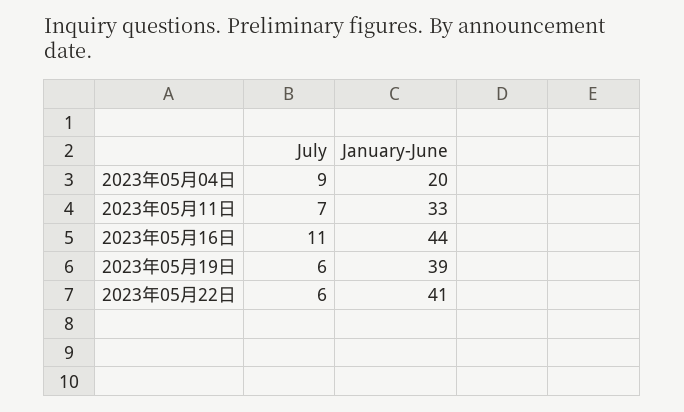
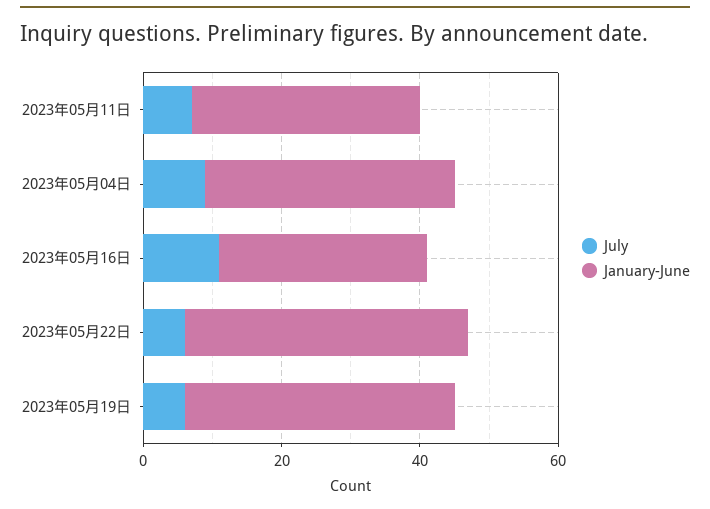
January-June, 2023年05月04日: 20 -> 35
January-June, 2023年05月16日: 44 -> 30

